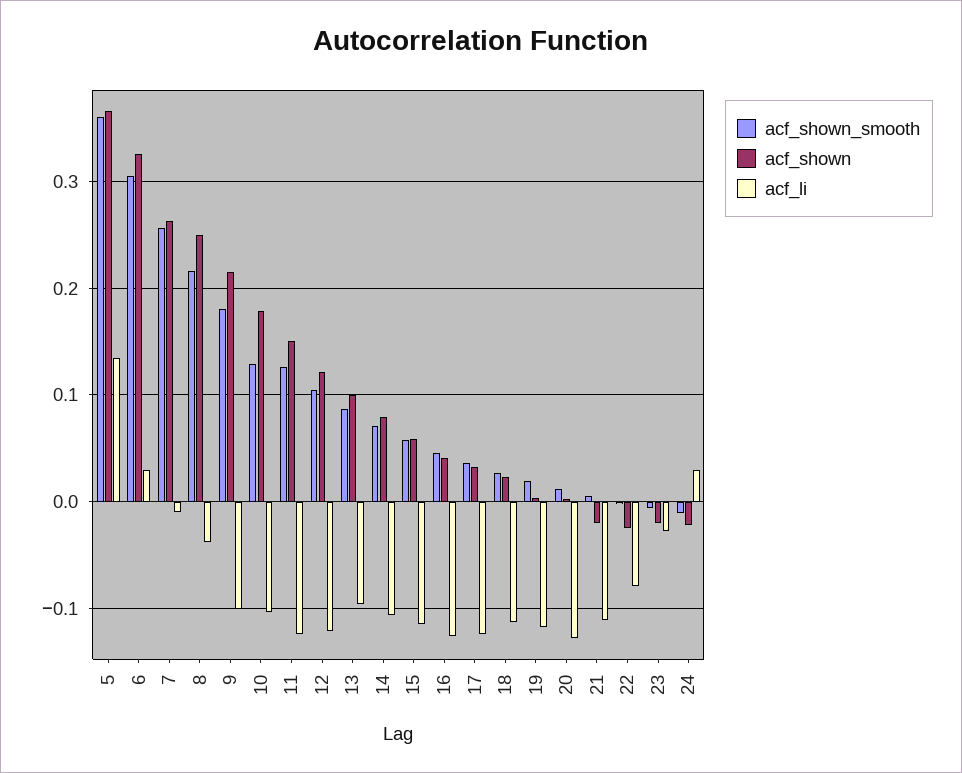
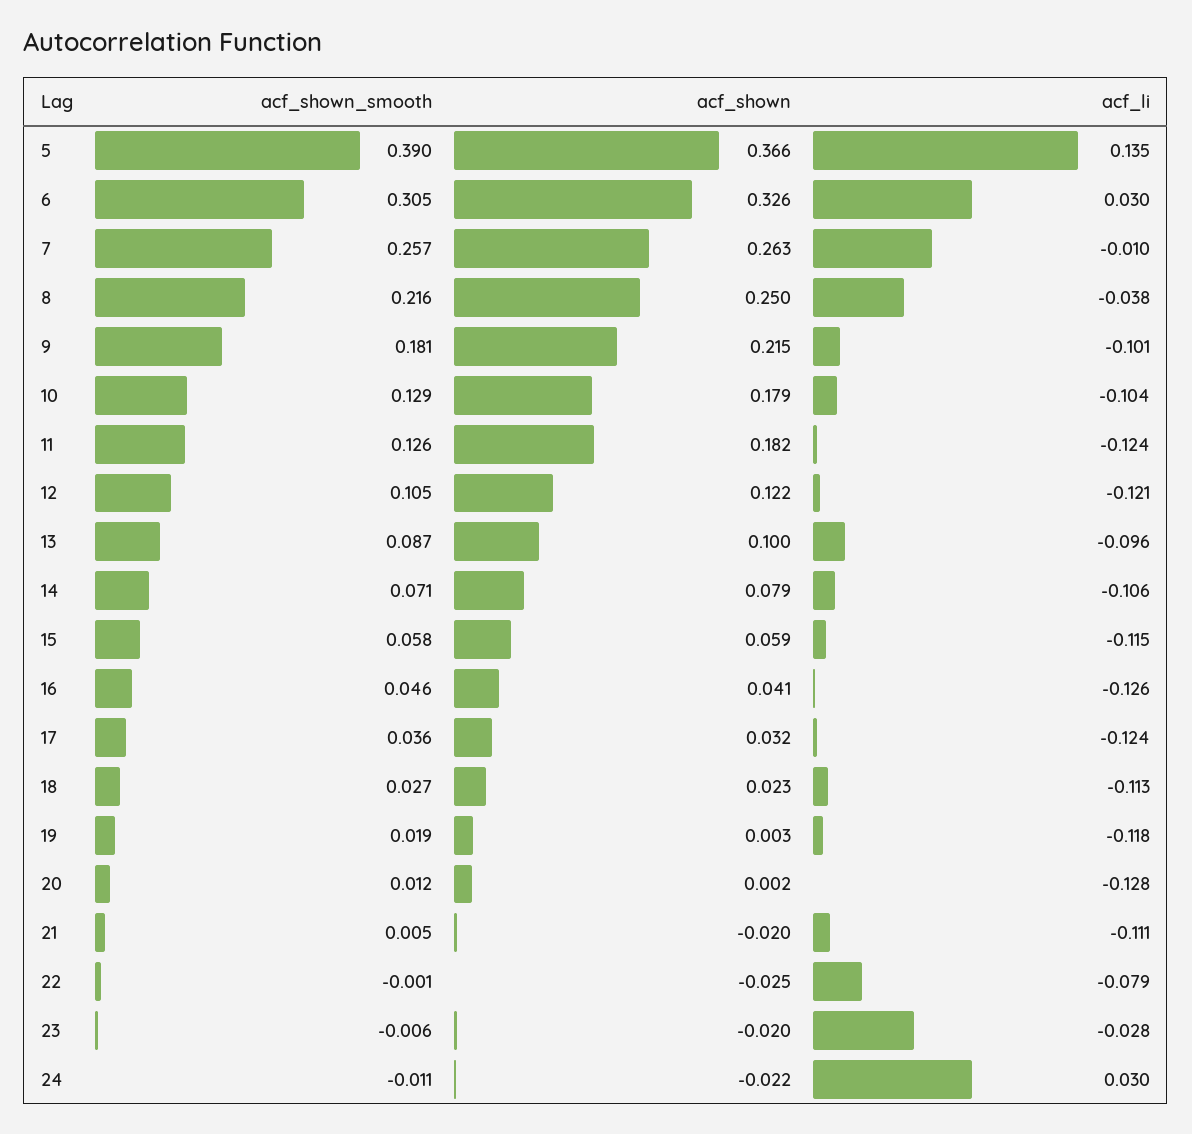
acf_shown_smooth, 5: 0.36 -> 0.39
acf_shown, 11: 0.15 -> 0.182

